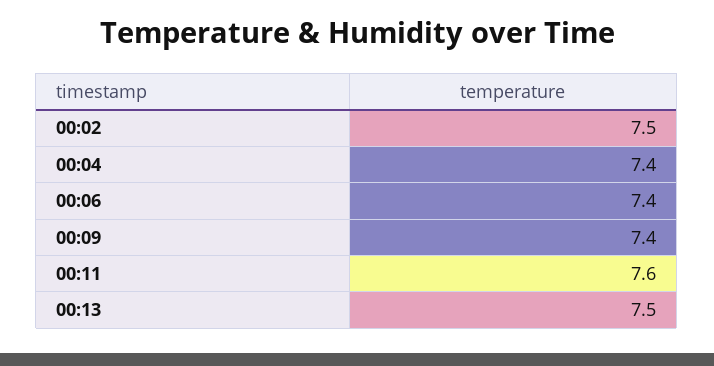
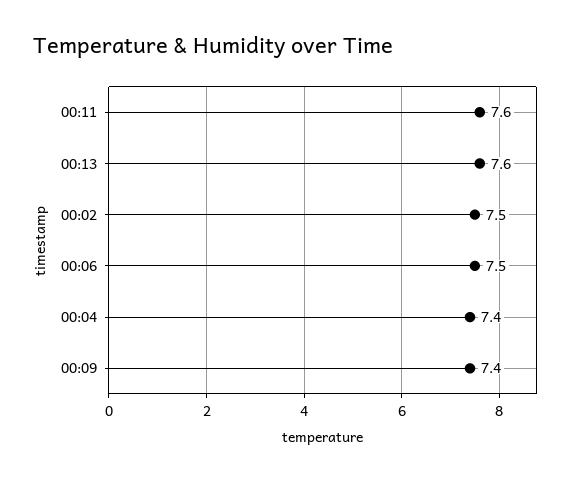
00:06: 7.4 -> 7.5
00:13: 7.5 -> 7.6

